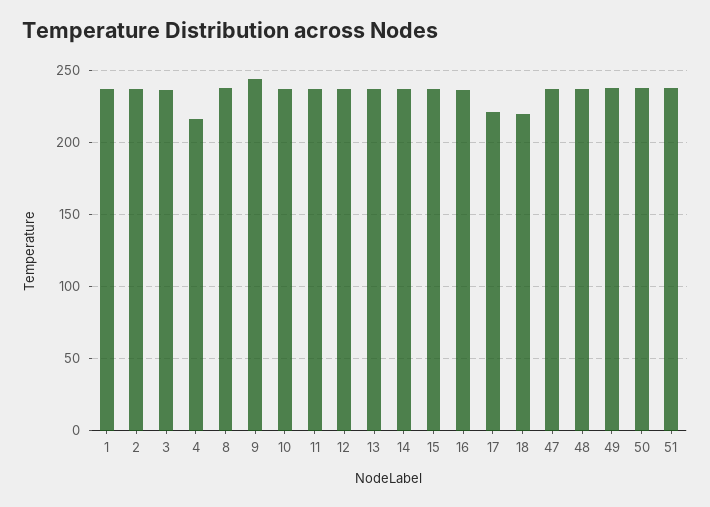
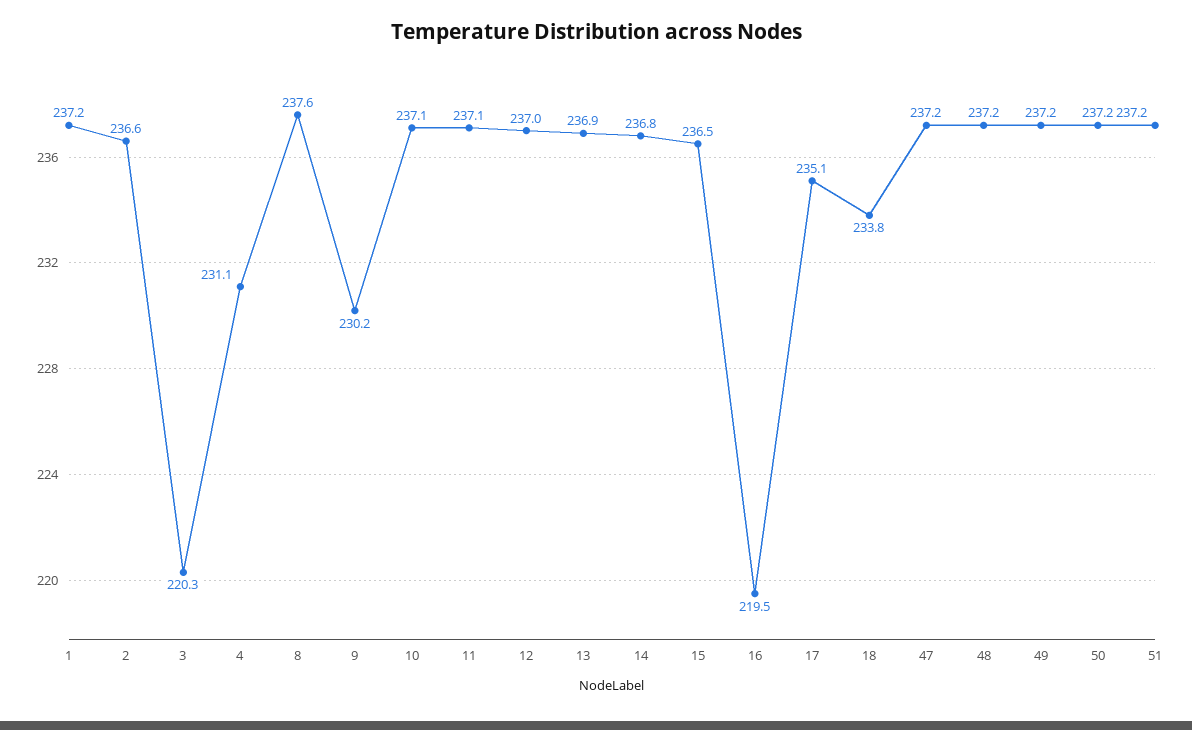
3: 235 -> 220.3
4: 215 -> 231.1
9: 245 -> 230.2
16: 235 -> 219.5
17: 220 -> 235.1
18: 220 -> 233.8

